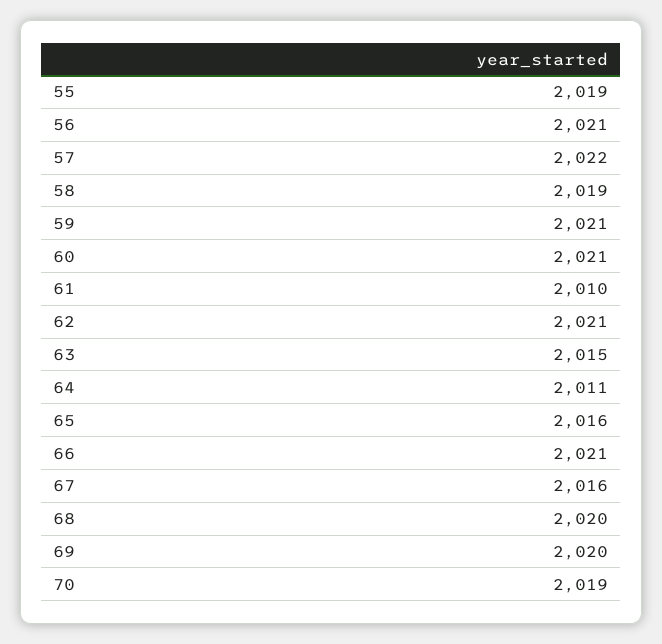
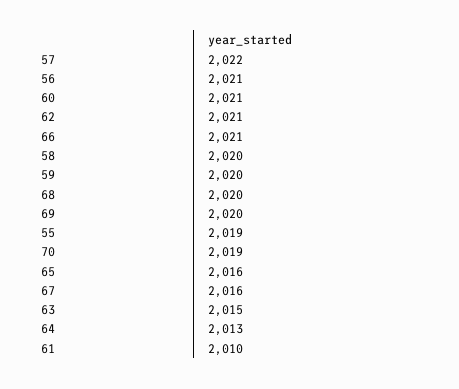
58: 2019 -> 2020
59: 2021 -> 2020
64: 2011 -> 2013

